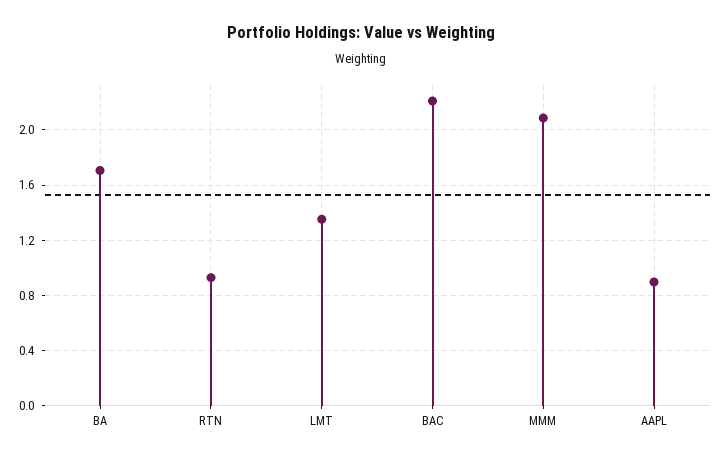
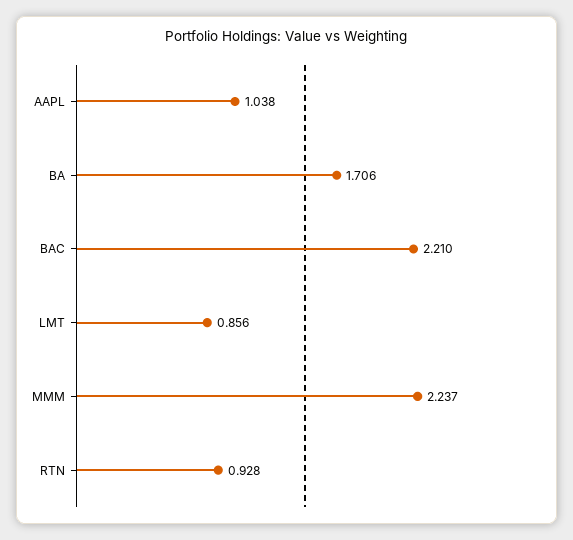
LMT: 1.35 -> 0.856
MMM: 2.1 -> 2.237
AAPL: 0.9 -> 1.038

